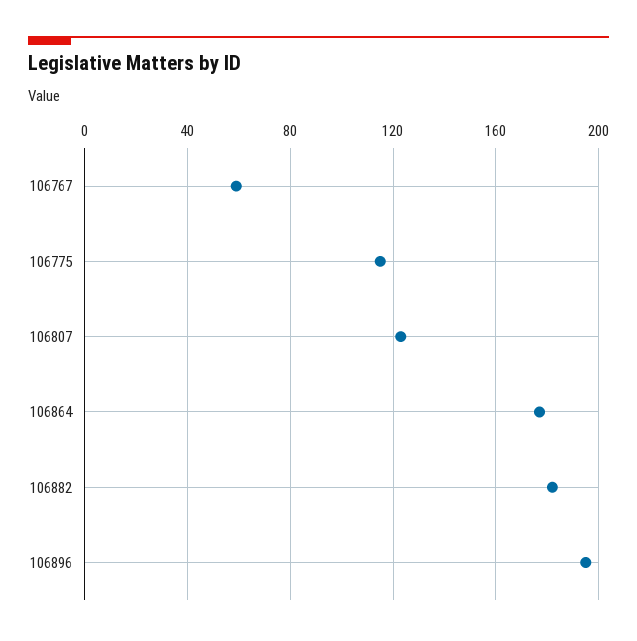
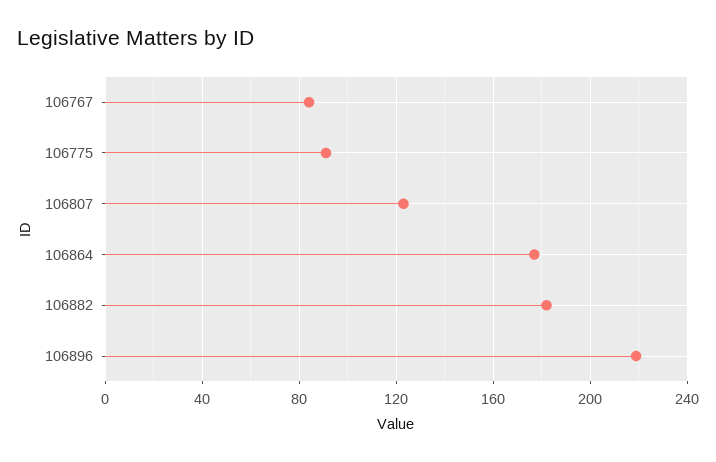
106767: 60 -> 85
106775: 115 -> 90
106896: 195 -> 220

